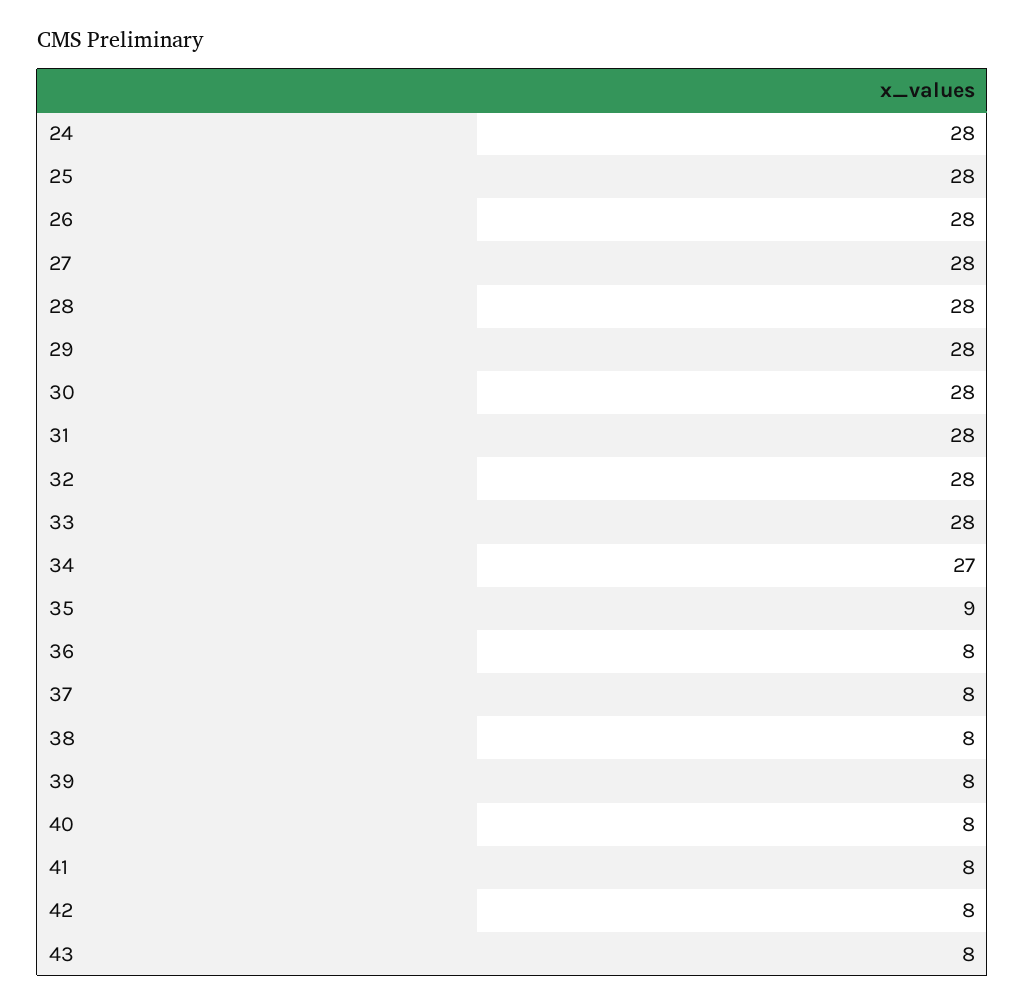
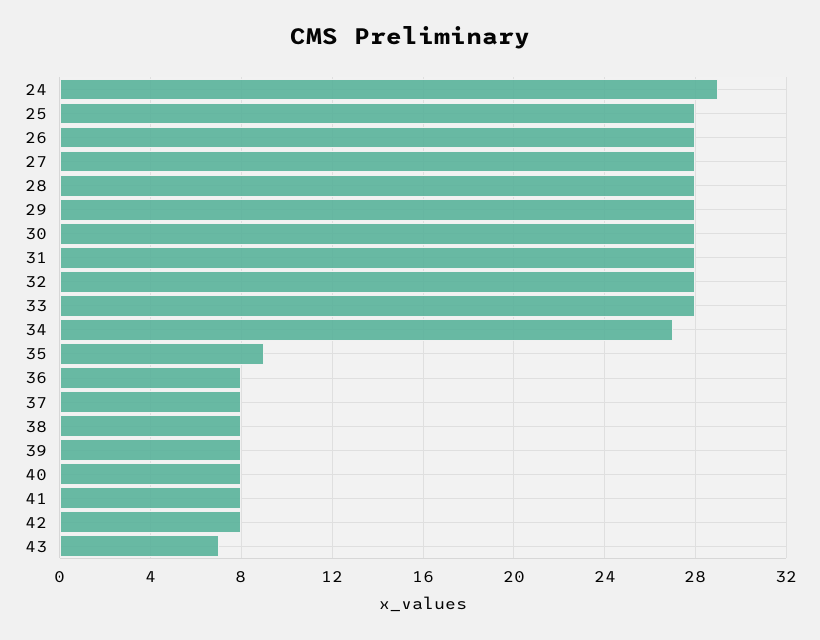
24: 28 -> 29
43: 8 -> 7

